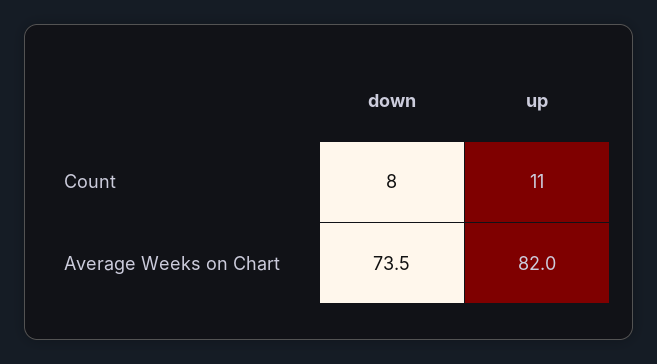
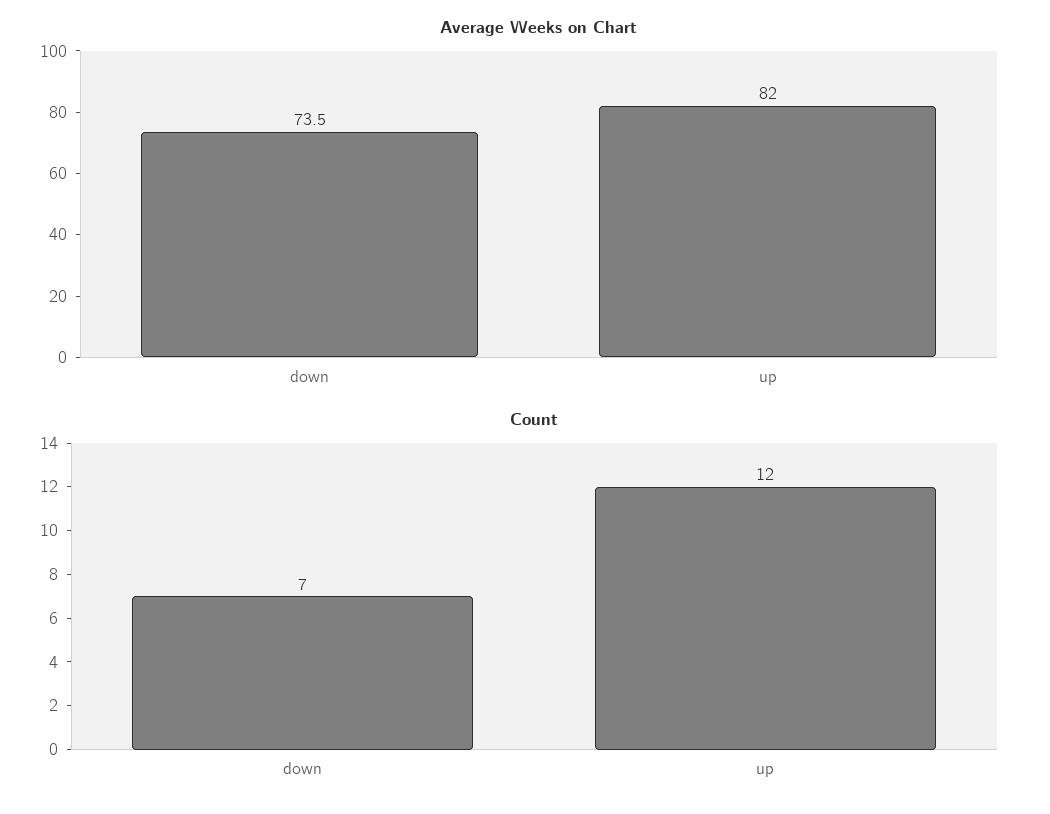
Count, down: 8 -> 7
Count, up: 11 -> 12

